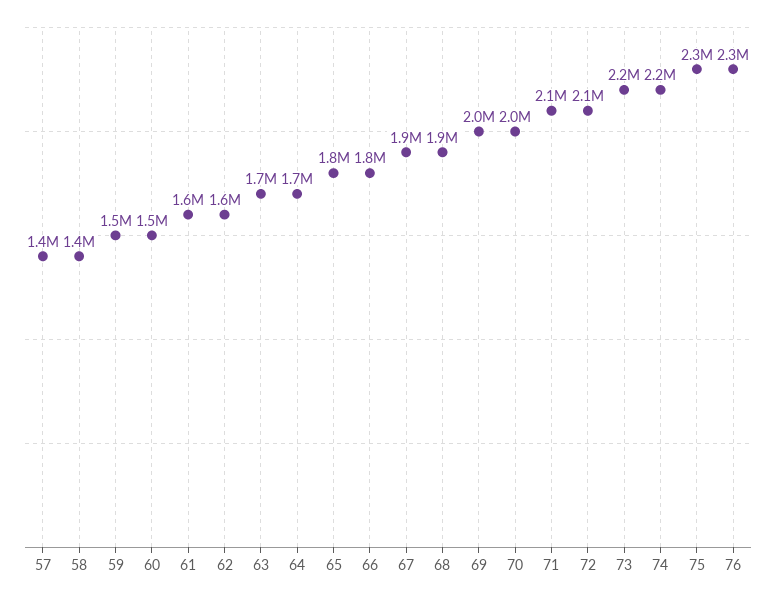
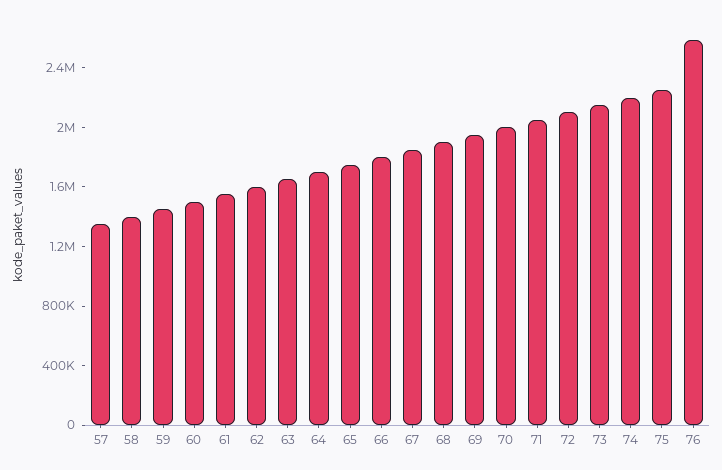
76: 2300000 -> 2600000

